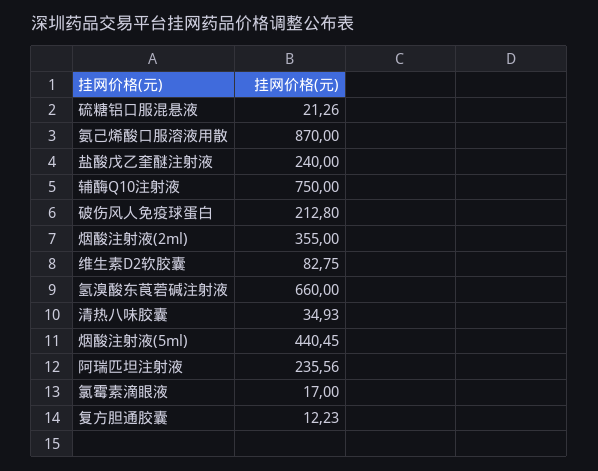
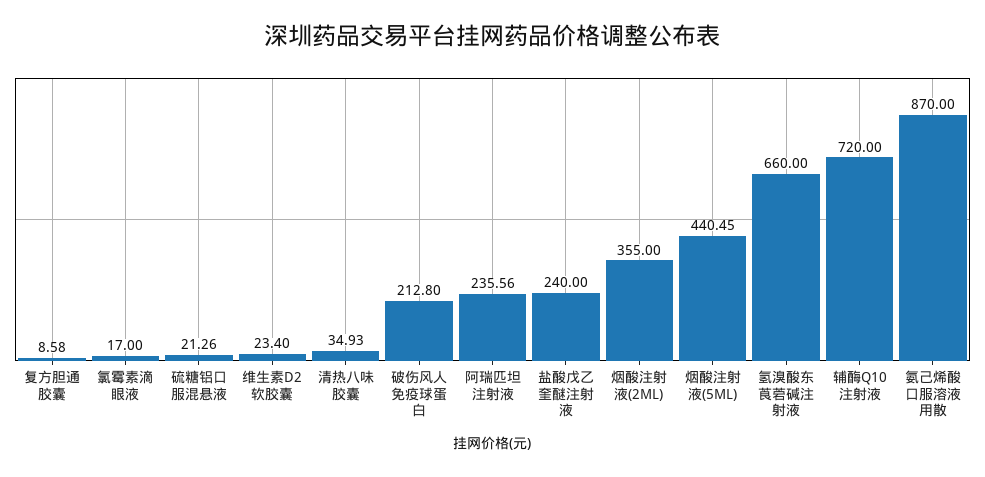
辅酶Q10注射液: 750 -> 720
维生素D2软胶囊: 82.75 -> 23.4
复方胆通胶囊: 12.23 -> 8.58

